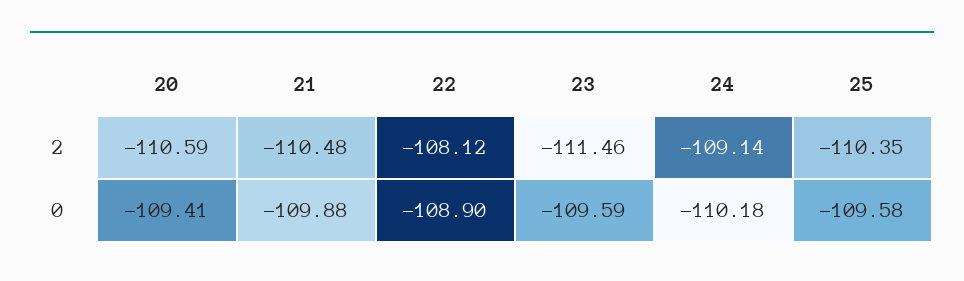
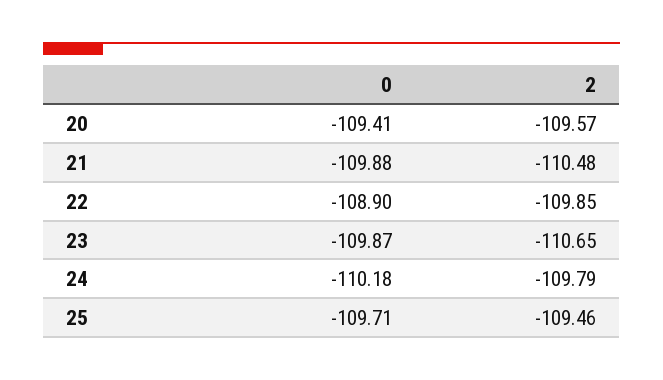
20, 2: -110.59 -> -109.57
22, 2: -108.12 -> -109.85
23, 2: -111.46 -> -110.65
24, 2: -109.14 -> -109.79
25, 2: -110.35 -> -109.46
23, 0: -109.59 -> -109.87
25, 0: -109.58 -> -109.71

